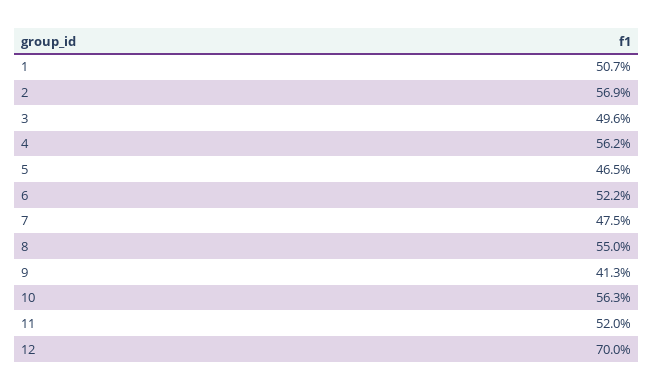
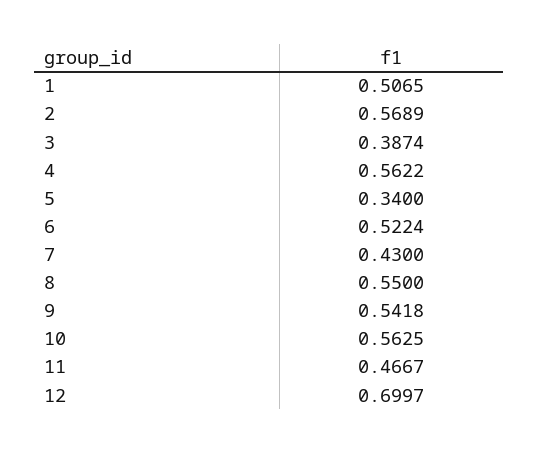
3: 0.496 -> 0.3874
5: 0.465 -> 0.34
7: 0.475 -> 0.43
9: 0.413 -> 0.5418
11: 0.52 -> 0.4667

